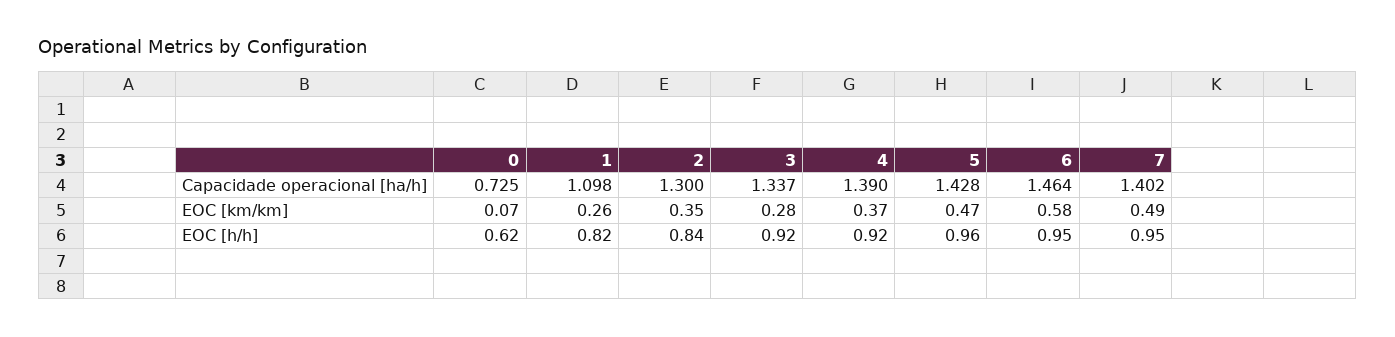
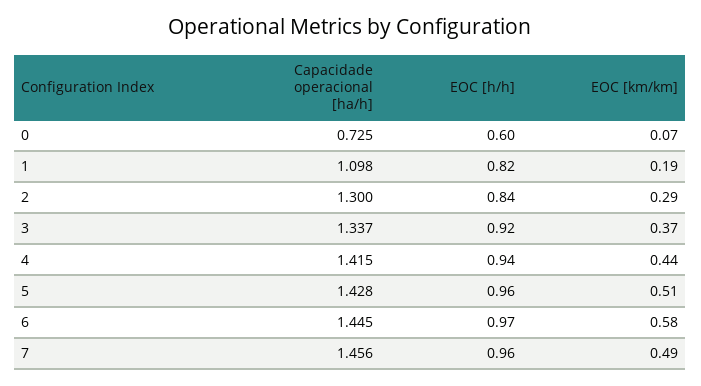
4, Capacidade operacional [ha/h]: 1.39 -> 1.415
6, Capacidade operacional [ha/h]: 1.464 -> 1.445
7, Capacidade operacional [ha/h]: 1.402 -> 1.456
1, EOC [km/km]: 0.26 -> 0.19
2, EOC [km/km]: 0.35 -> 0.29
3, EOC [km/km]: 0.28 -> 0.37
4, EOC [km/km]: 0.37 -> 0.44
5, EOC [km/km]: 0.47 -> 0.51
0, EOC [h/h]: 0.62 -> 0.6
4, EOC [h/h]: 0.92 -> 0.94
6, EOC [h/h]: 0.95 -> 0.97
7, EOC [h/h]: 0.95 -> 0.96

